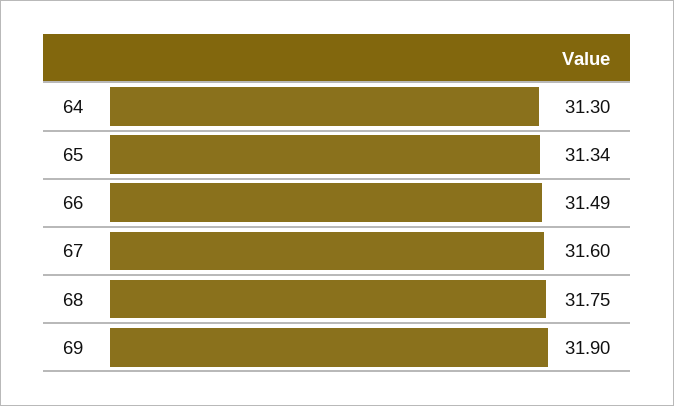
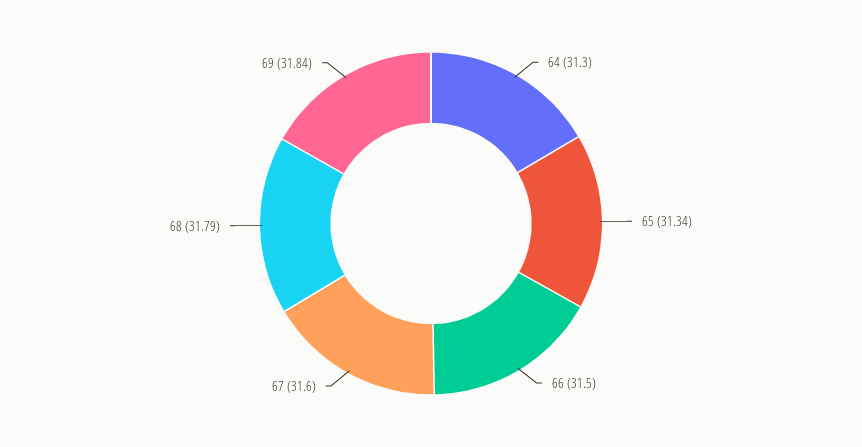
66: 31.49 -> 31.5
68: 31.75 -> 31.79
69: 31.9 -> 31.84

